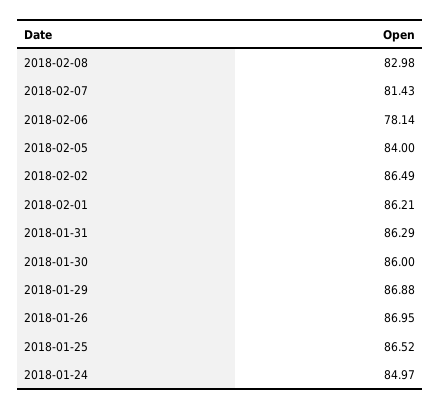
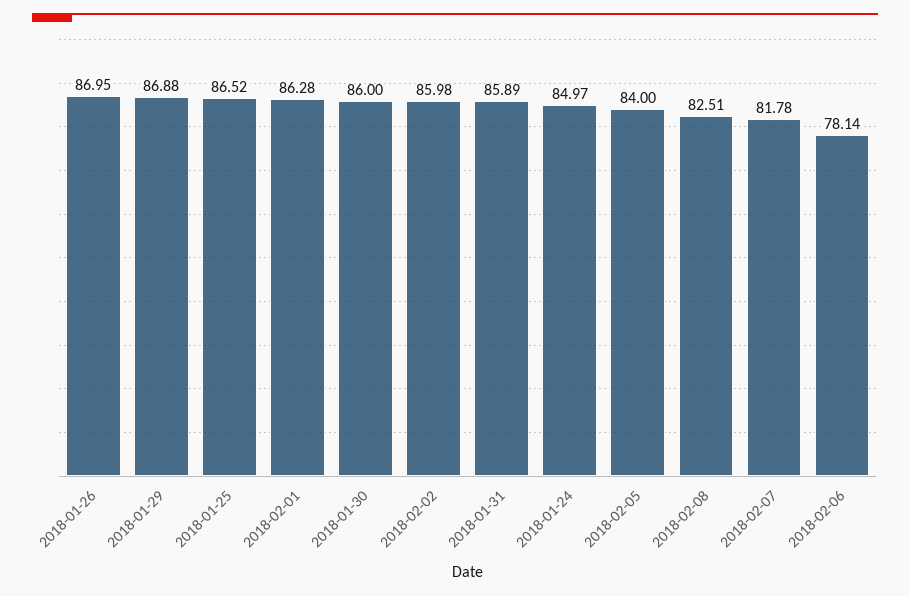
2018-02-08: 82.98 -> 82.51
2018-02-07: 81.43 -> 81.78
2018-02-02: 86.49 -> 85.98
2018-02-01: 86.21 -> 86.28
2018-01-31: 86.29 -> 85.89

